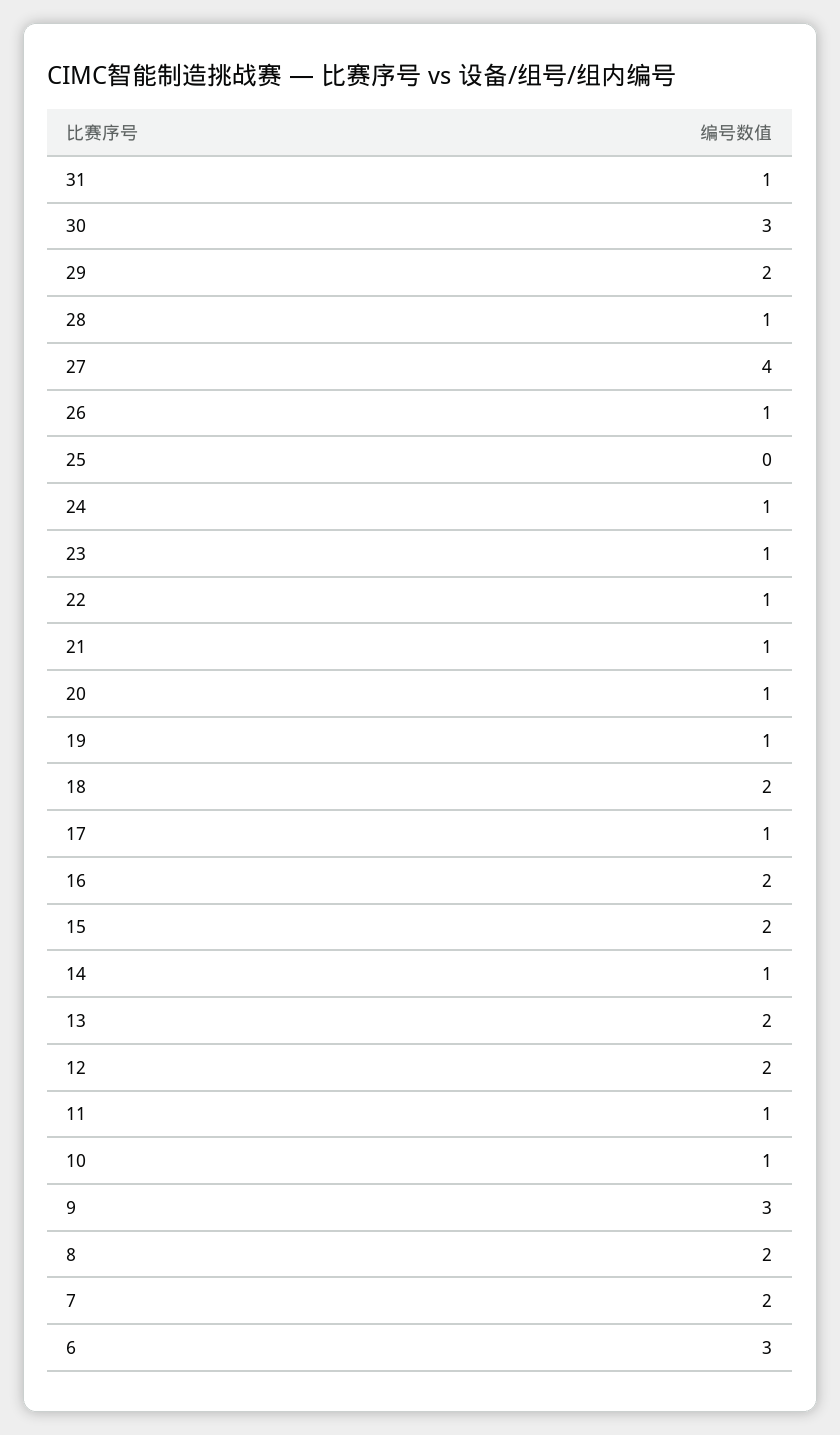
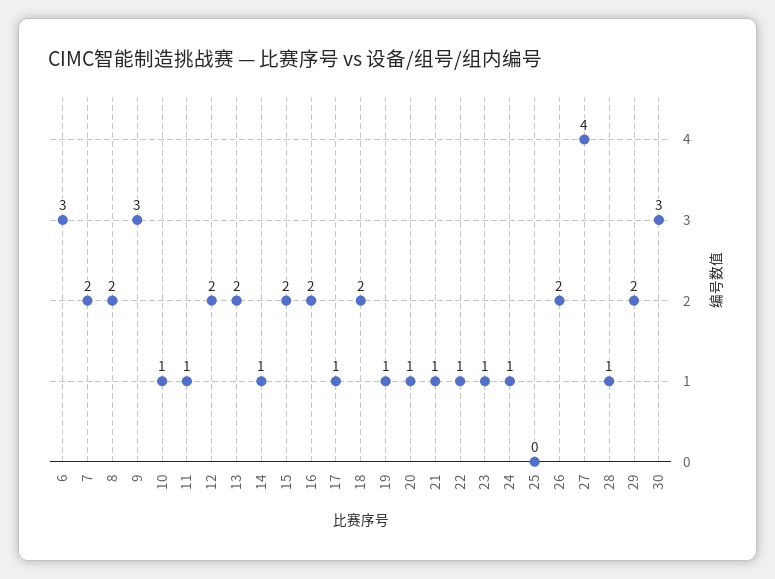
31: 1 -> none
26: 1 -> 2

